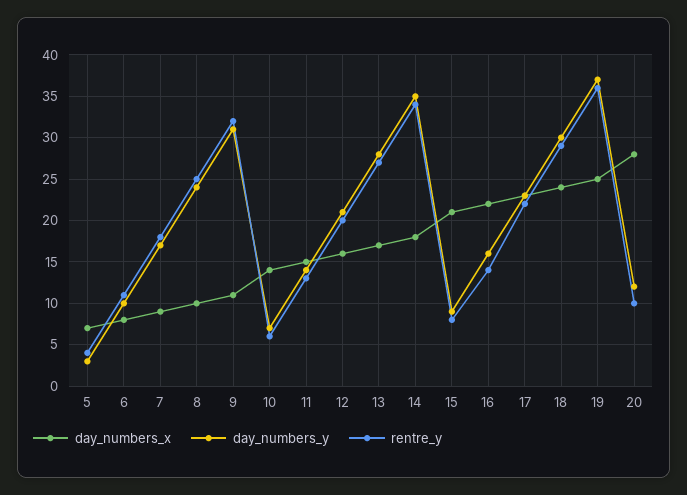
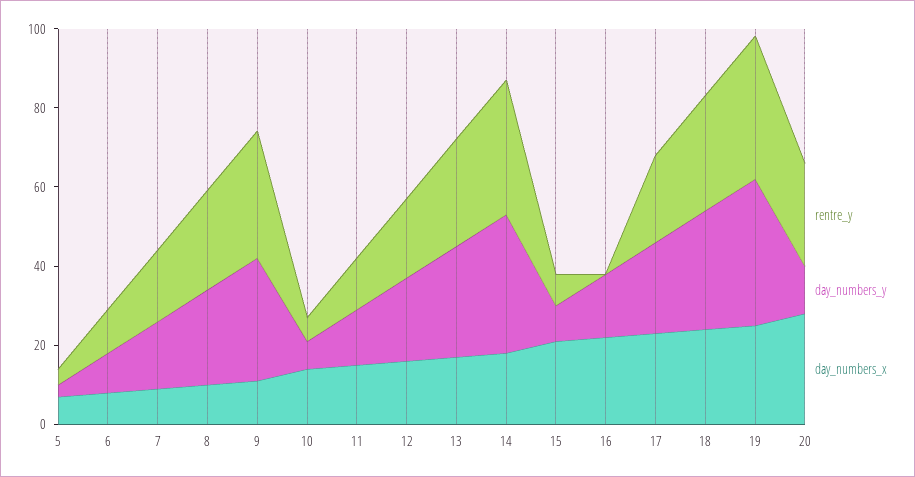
rentre_y, 16: 14 -> 0
rentre_y, 20: 10 -> 25

